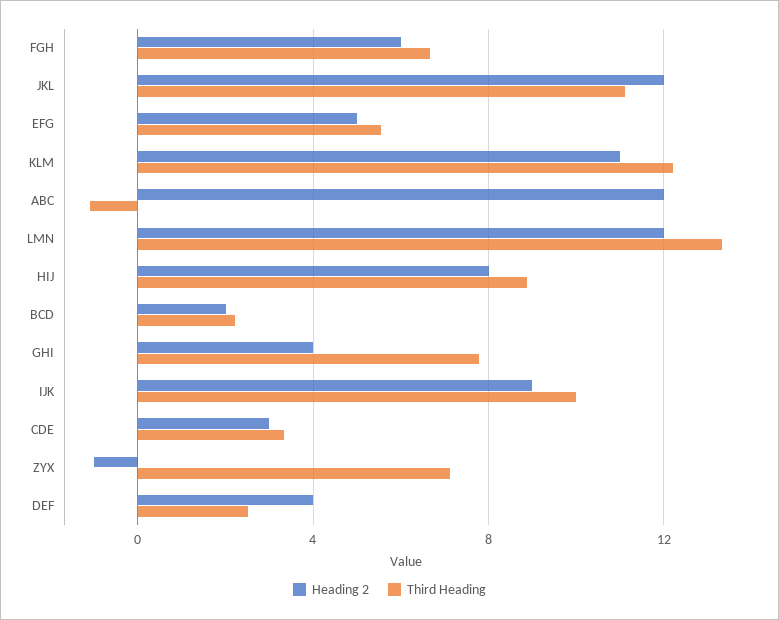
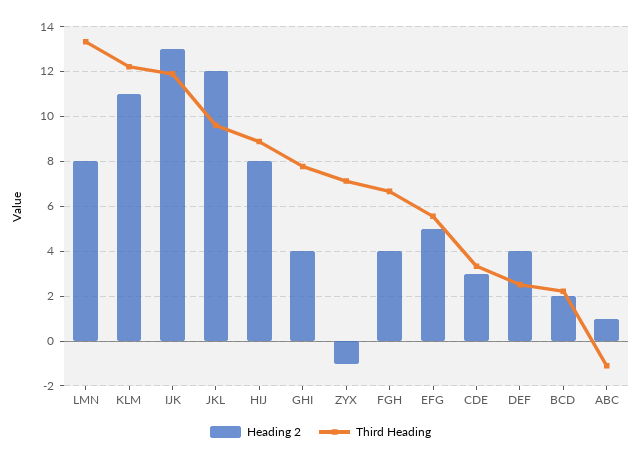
Heading 2, FGH: 6 -> 4
Third Heading, JKL: 11 -> 9.5
Heading 2, ABC: 12 -> 1
Heading 2, LMN: 12 -> 8
Heading 2, IJK: 9 -> 13
Third Heading, IJK: 10 -> 12

